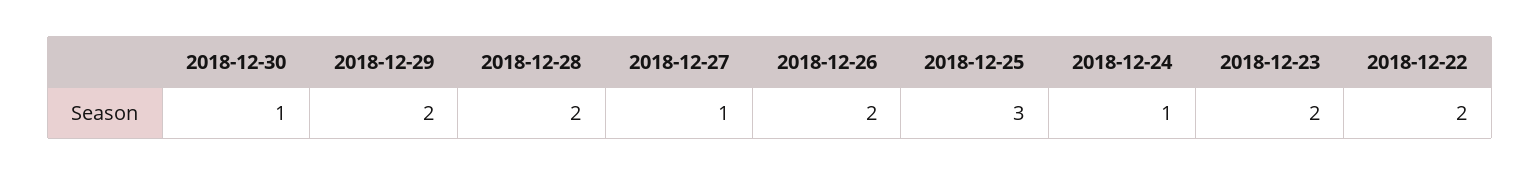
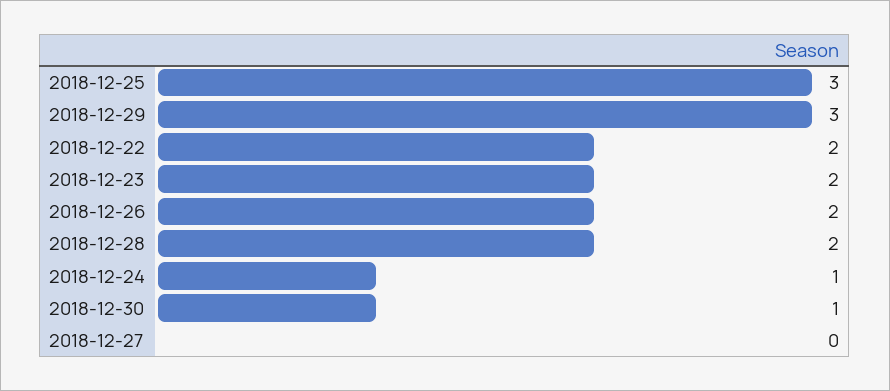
2018-12-29: 2 -> 3
2018-12-27: 1 -> 0

